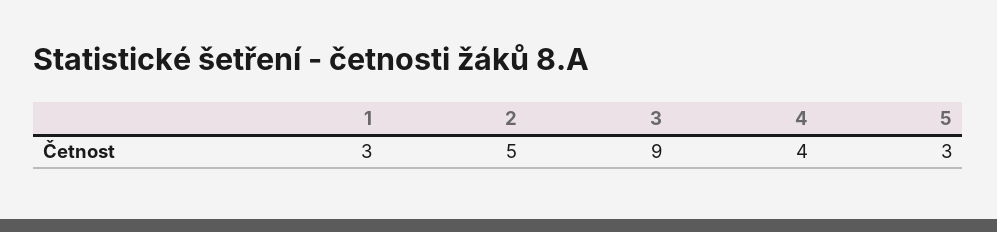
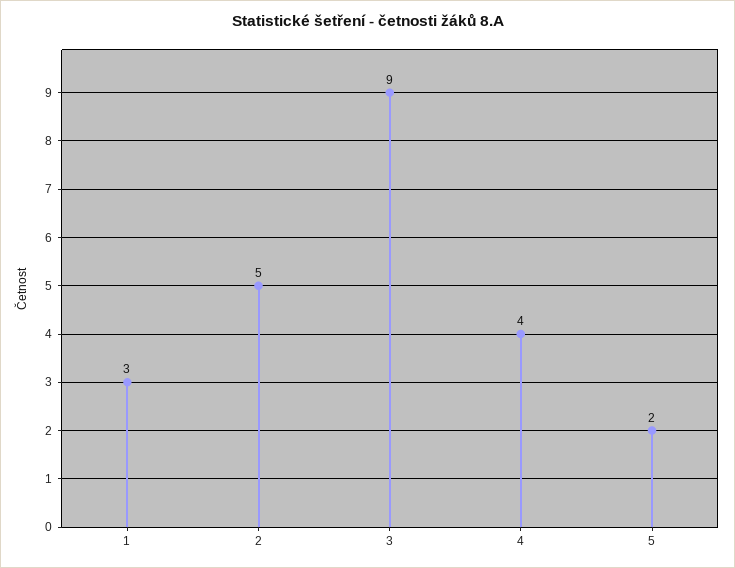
5: 3 -> 2

